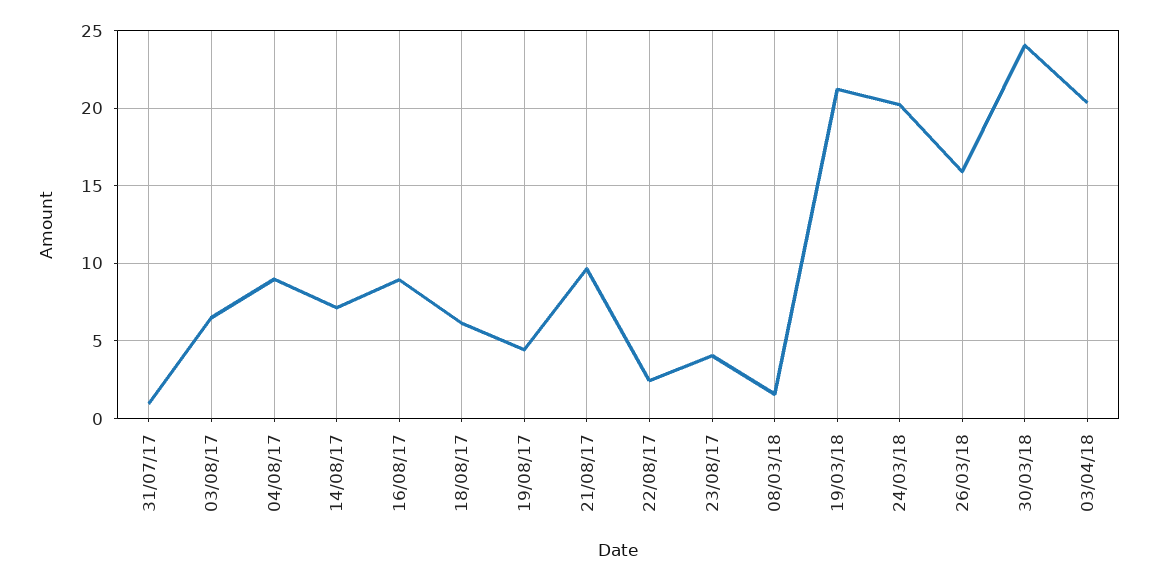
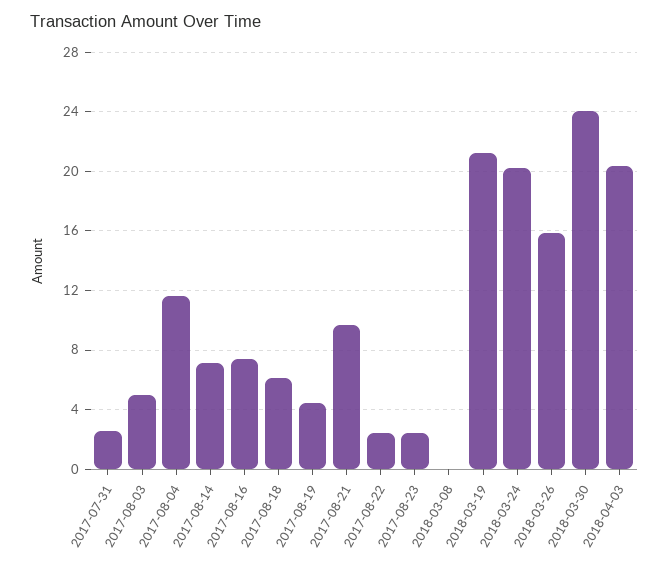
31/07/17: 1 -> 2.5
03/08/17: 6.5 -> 5
04/08/17: 9 -> 11.5
16/08/17: 9 -> 7.5
23/08/17: 4 -> 2.5
08/03/18: 1.5 -> 0

